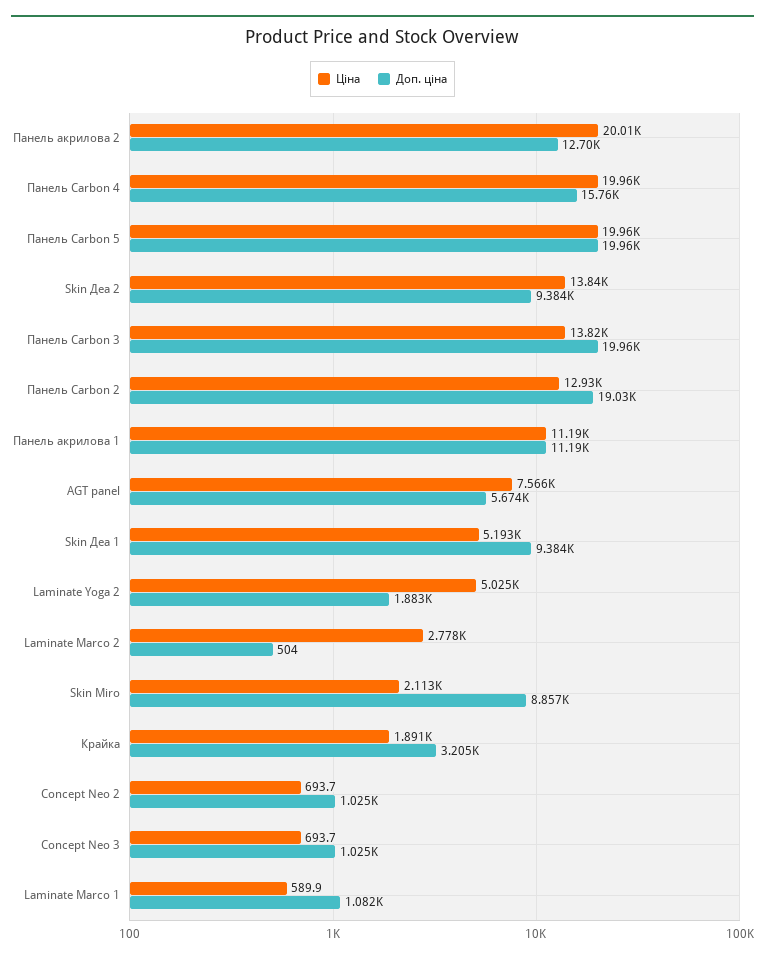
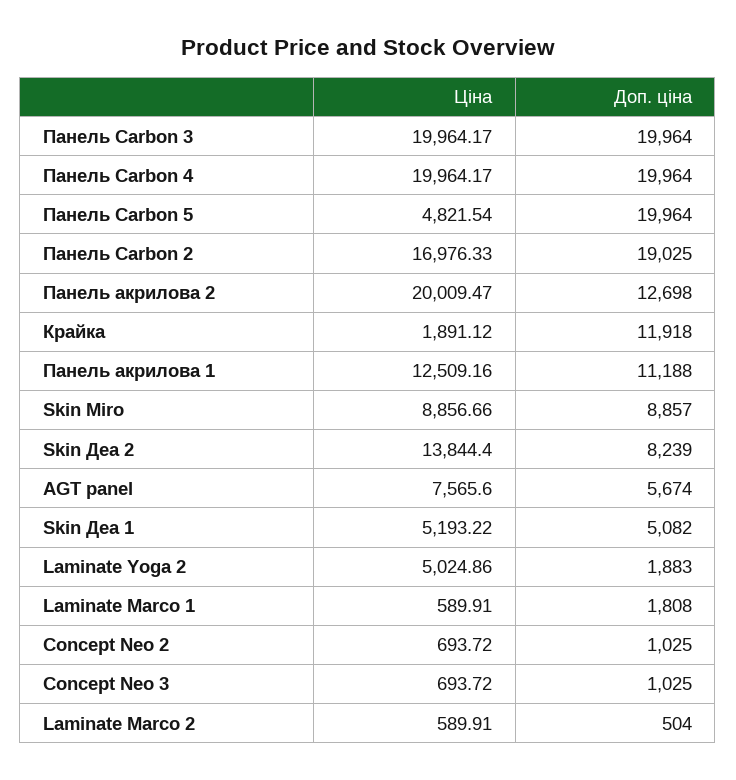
Доп. ціна, Панель Carbon 4: 15760 -> 19964
Ціна, Панель Carbon 5: 19960 -> 4821.54
Доп. ціна, Skin Деа 2: 9384 -> 8239
Ціна, Панель Carbon 3: 13820 -> 19964.17
Ціна, Панель Carbon 2: 12930 -> 16976.33
Ціна, Панель акрилова 1: 11190 -> 12509.16
Доп. ціна, Skin Деа 1: 9384 -> 5082
Ціна, Laminate Marco 2: 2778 -> 589.91
Ціна, Skin Miro: 2113 -> 8856.66
Доп. ціна, Крайка: 3205 -> 11918
Доп. ціна, Laminate Marco 1: 1082 -> 1808

